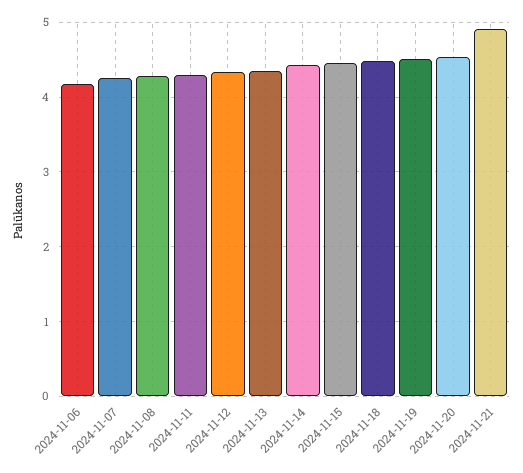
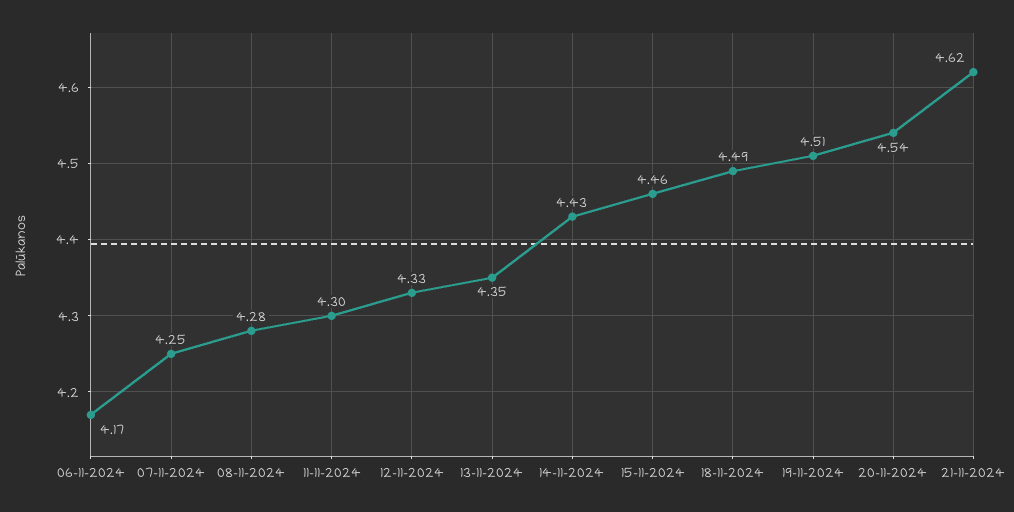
2024-11-21: 4.9 -> 4.62

